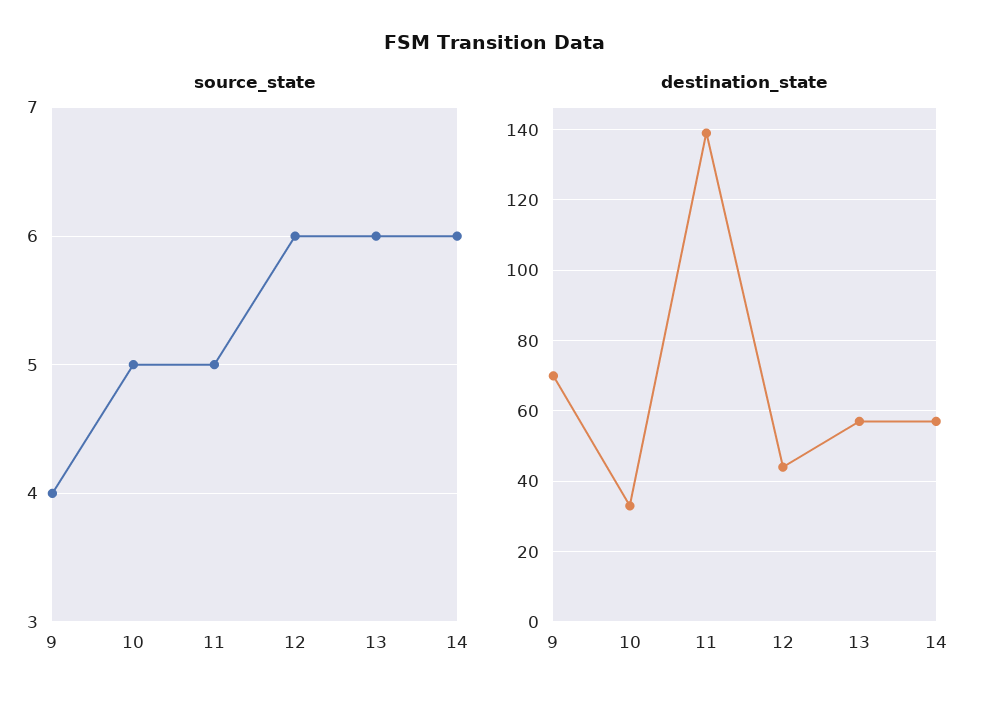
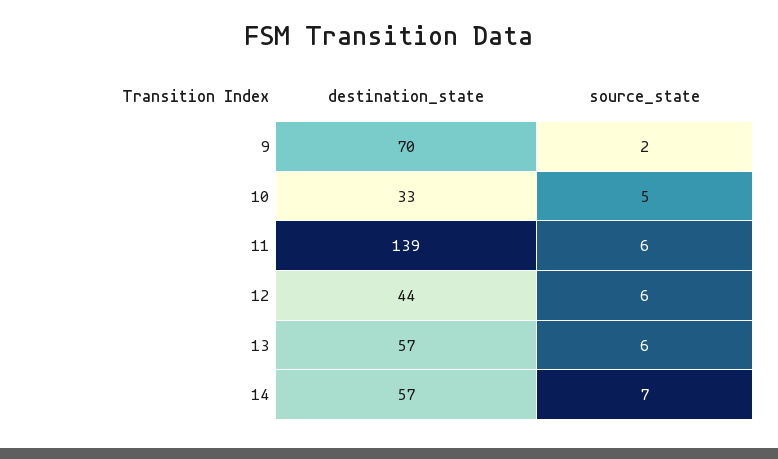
source_state, 9: 4 -> 2
source_state, 11: 5 -> 6
source_state, 14: 6 -> 7

